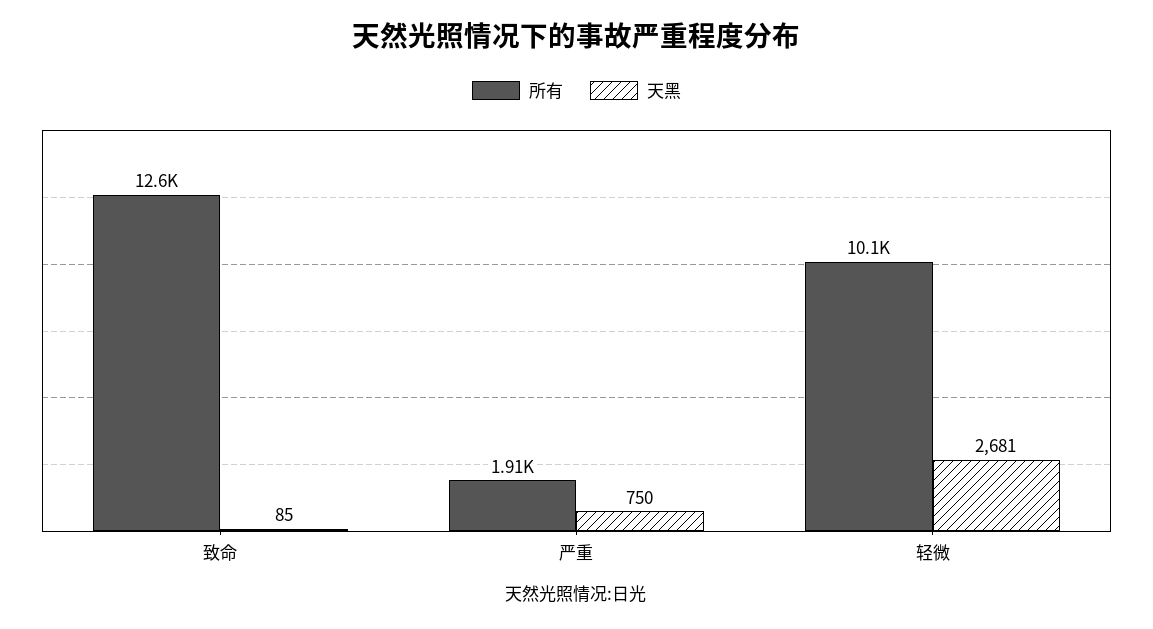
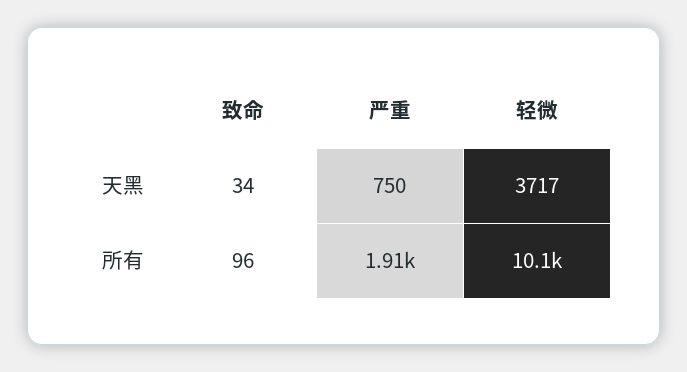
所有, 致命: 12600 -> 96
天黑, 致命: 85 -> 34
天黑, 轻微: 2681 -> 3717

